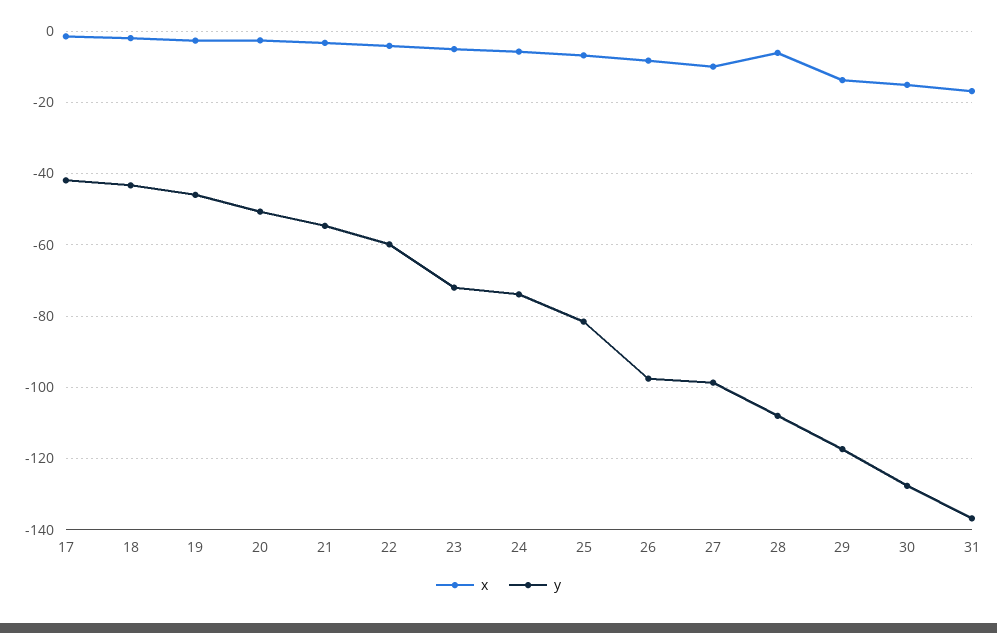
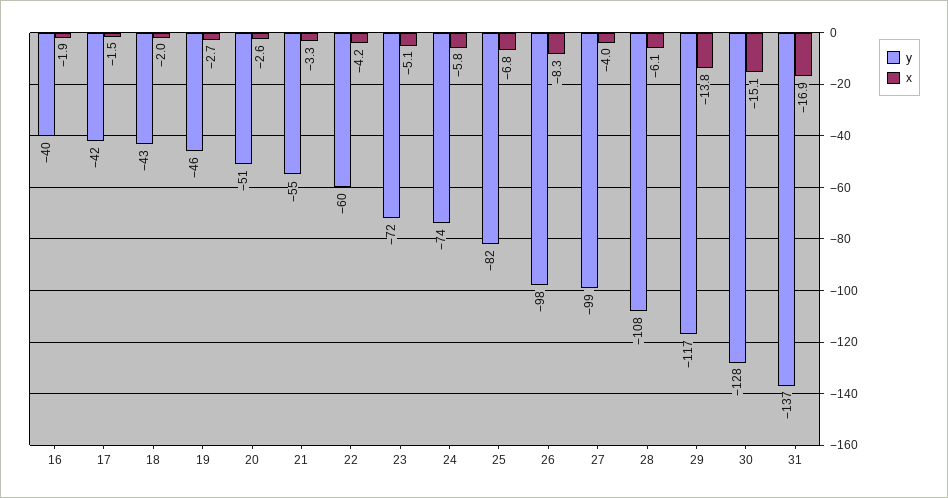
x, 27: -10 -> -4
y, 16: none -> -40
x, 16: none -> -1.9

